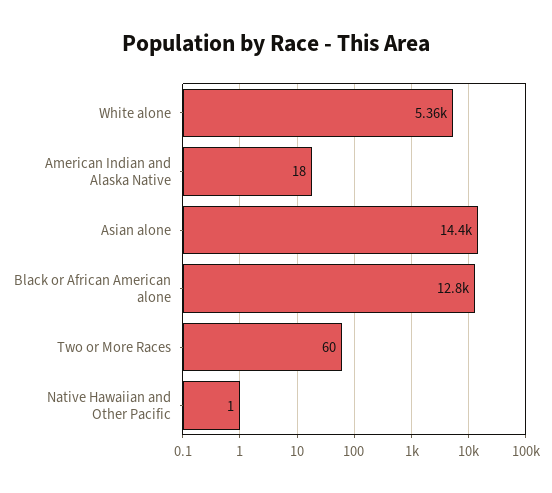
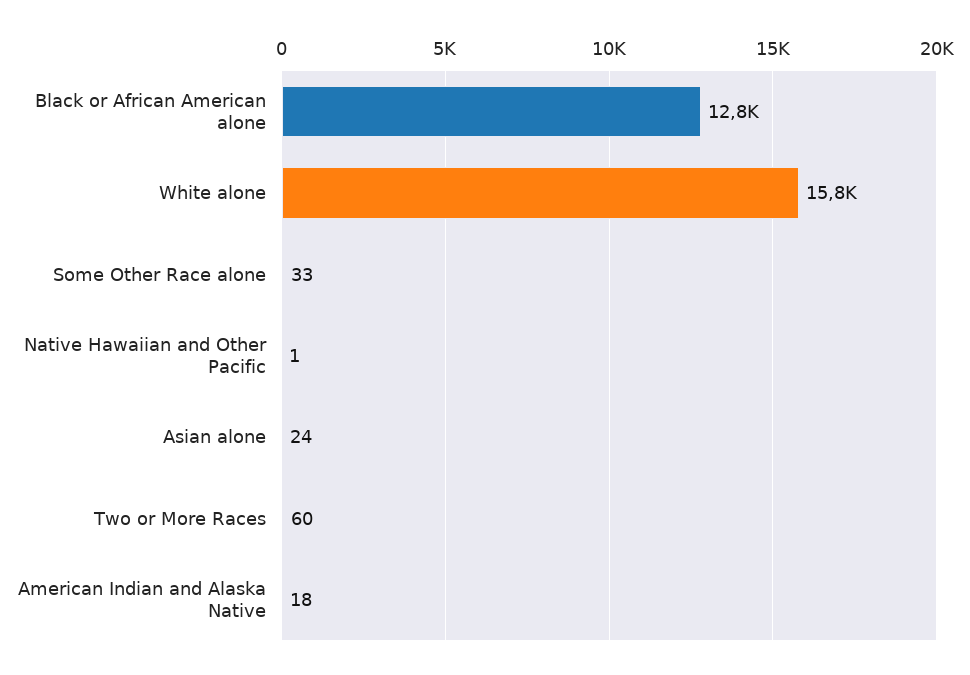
White alone: 5360 -> 15800
Asian alone: 14400 -> 24
Some Other Race alone: none -> 33

